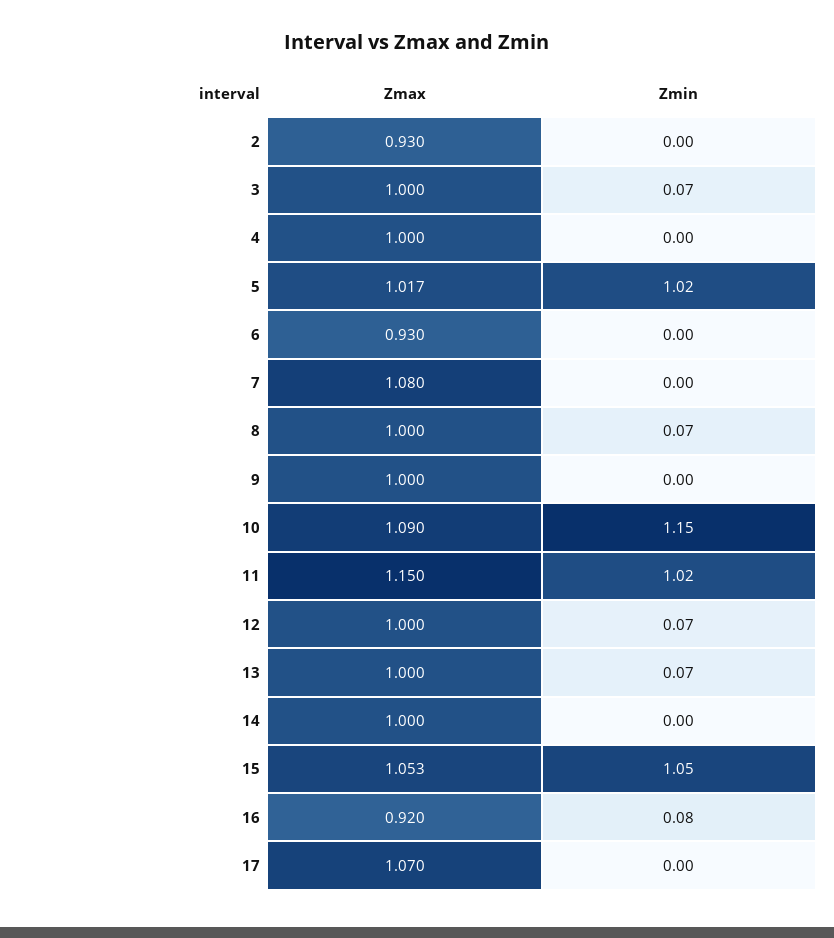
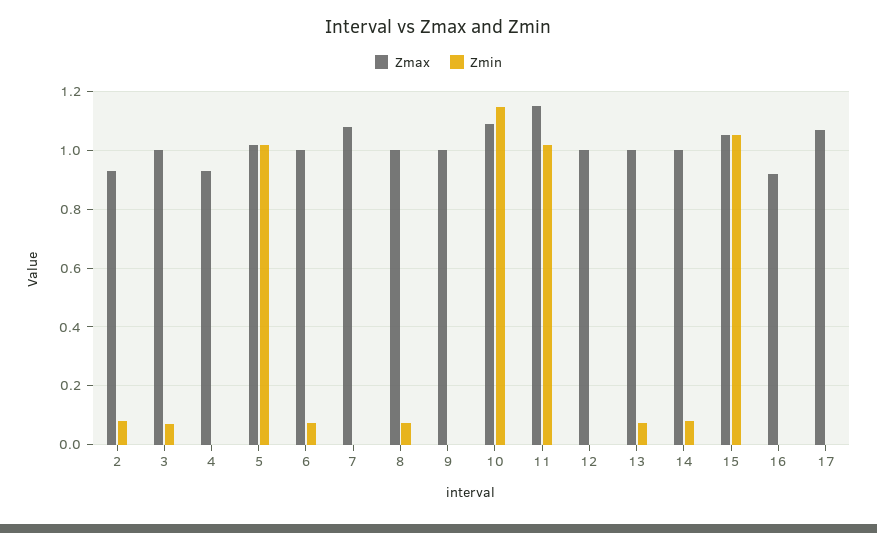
Zmin, 2: 0 -> 0.075
Zmax, 4: 1 -> 0.925
Zmax, 6: 0.93 -> 1
Zmin, 6: 0 -> 0.075
Zmin, 12: 0.07 -> 0
Zmin, 14: 0 -> 0.075
Zmin, 16: 0.08 -> 0

